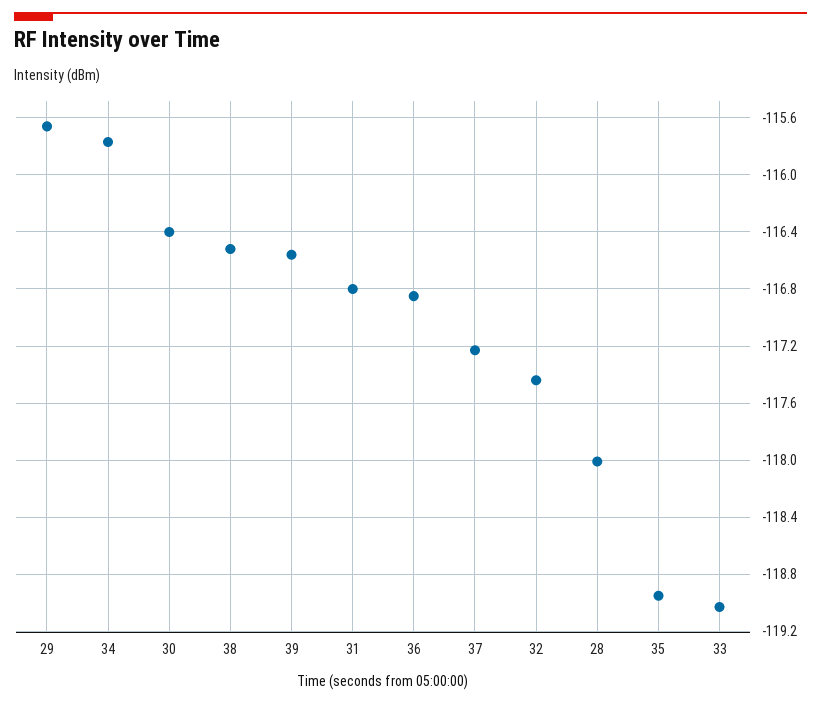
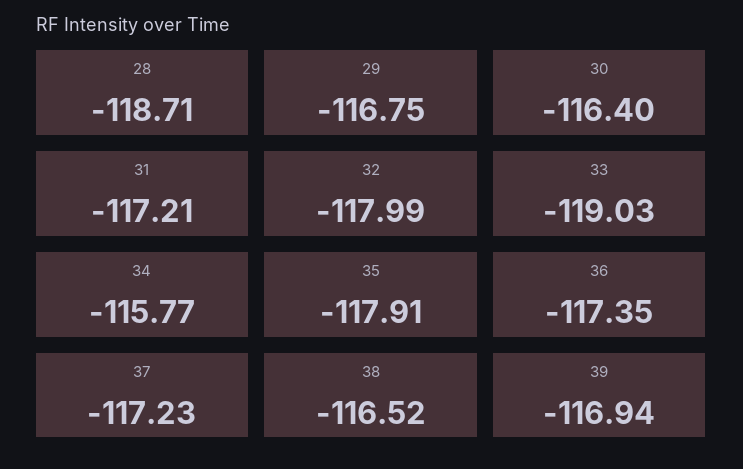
29: -115.65 -> -116.75
39: -116.55 -> -116.94
31: -116.8 -> -117.21
36: -116.85 -> -117.35
32: -117.45 -> -117.99
28: -118 -> -118.71
35: -118.95 -> -117.91

